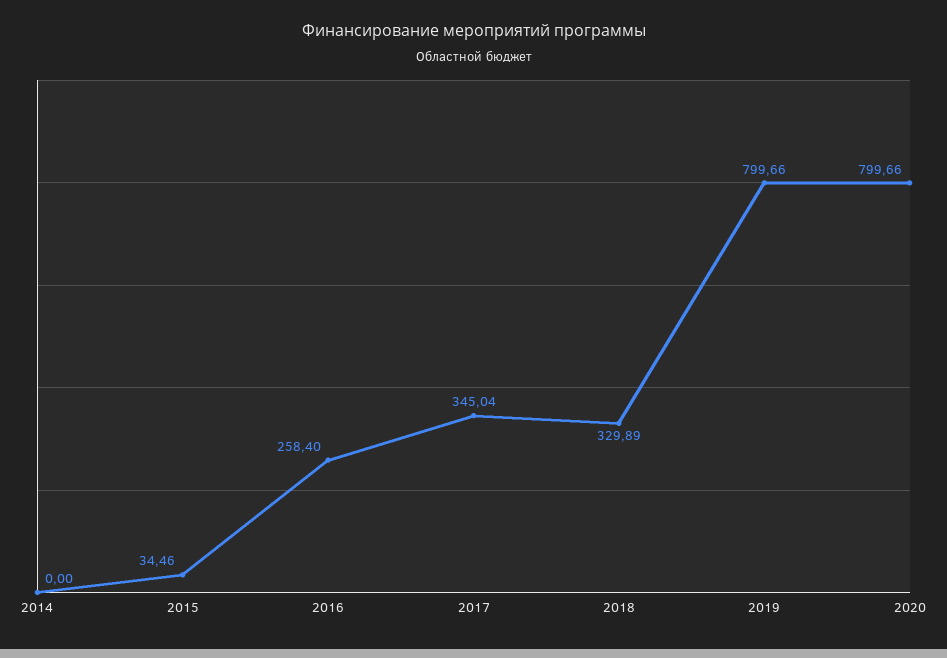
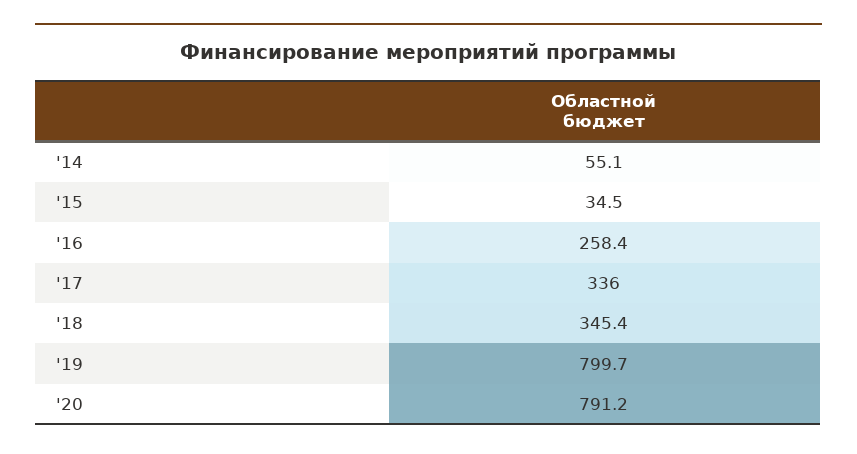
2014: 0 -> 55.1
2017: 345.04 -> 336
2018: 329.89 -> 345.4
2020: 799.66 -> 791.2

